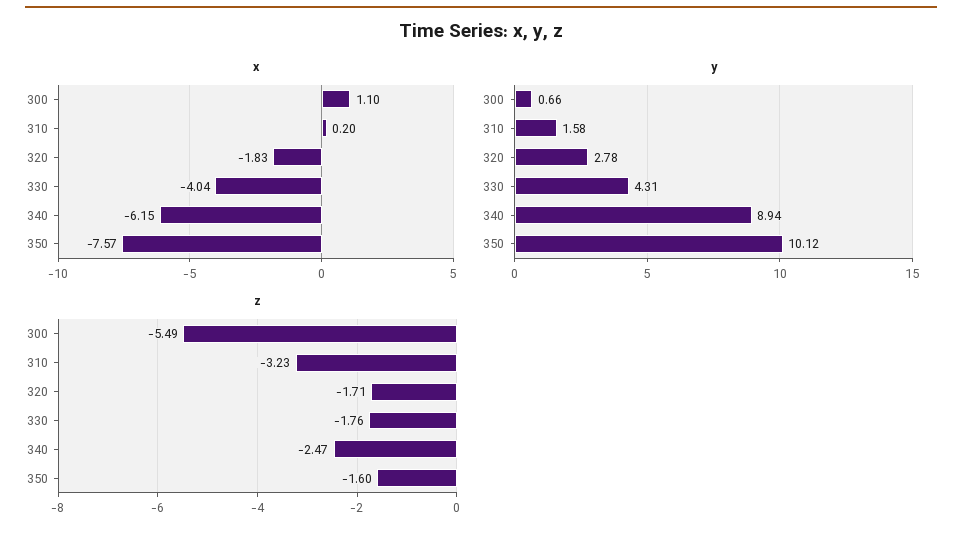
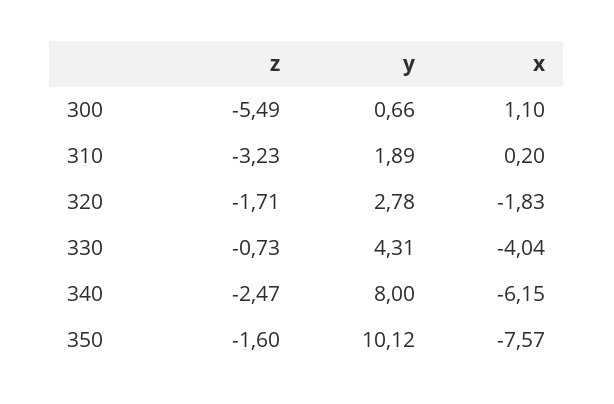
y, 310: 1.58 -> 1.89
y, 340: 8.94 -> 8
z, 330: -1.76 -> -0.73

